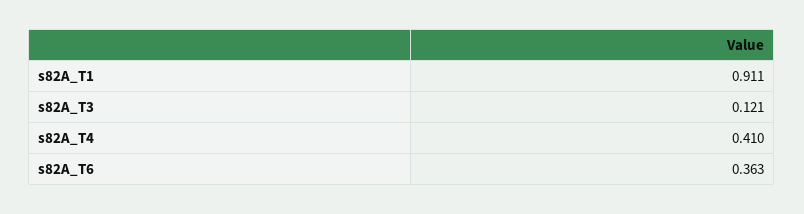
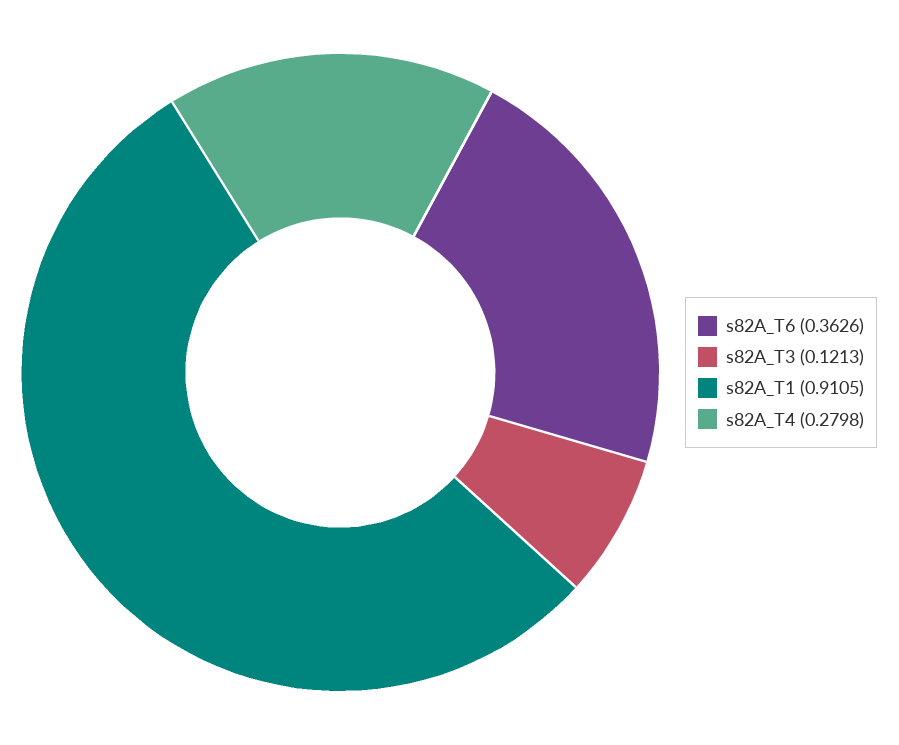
s82A_T4: 0.41 -> 0.2798

